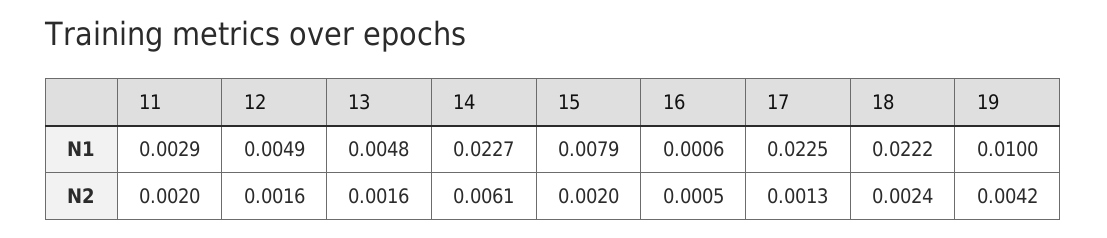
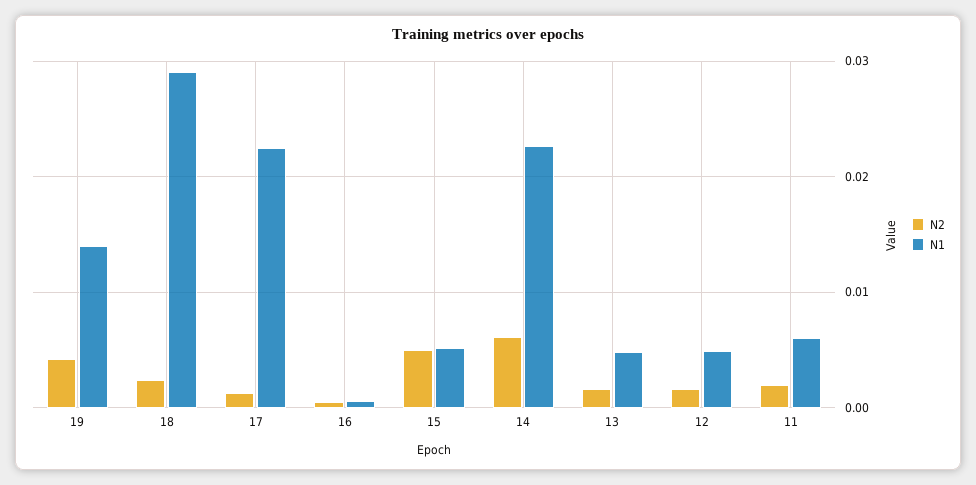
N1, 11: 0.0029 -> 0.006
N1, 15: 0.0079 -> 0.005
N1, 18: 0.0222 -> 0.029
N1, 19: 0.01 -> 0.014
N2, 15: 0.002 -> 0.005

